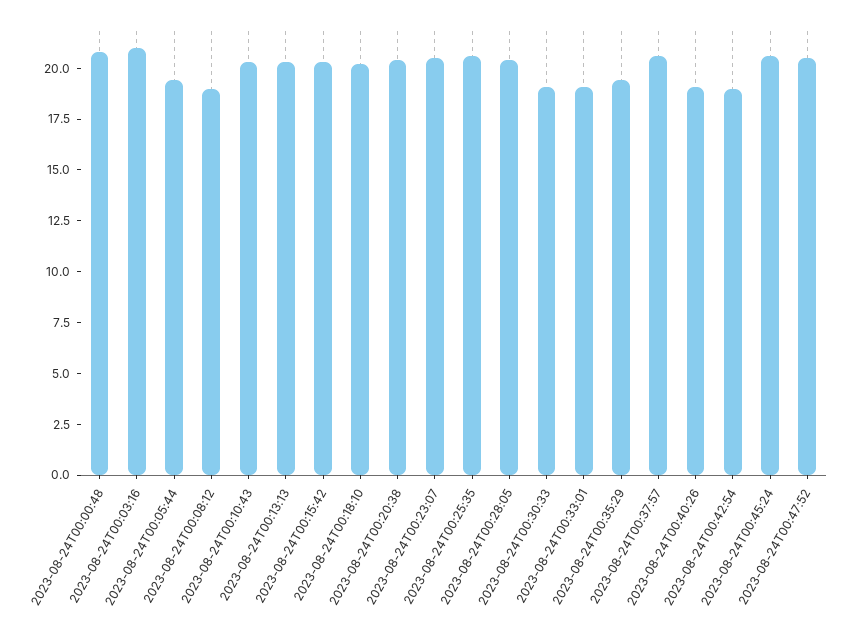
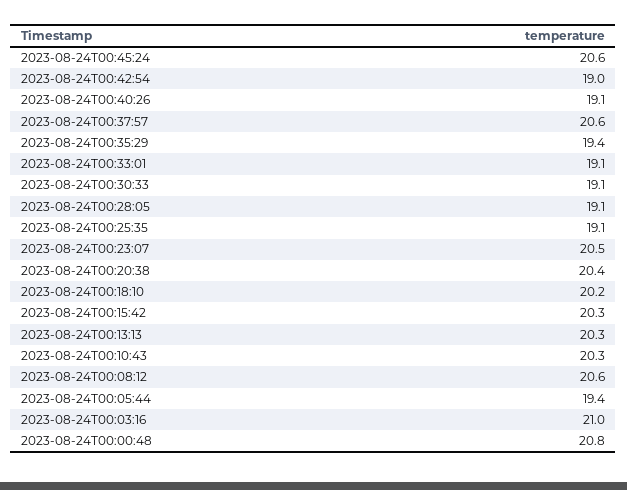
2023-08-24T00:08:12: 19 -> 20.6
2023-08-24T00:25:35: 20.5 -> 19.1
2023-08-24T00:28:05: 20.5 -> 19.1
2023-08-24T00:47:52: 20.5 -> none

